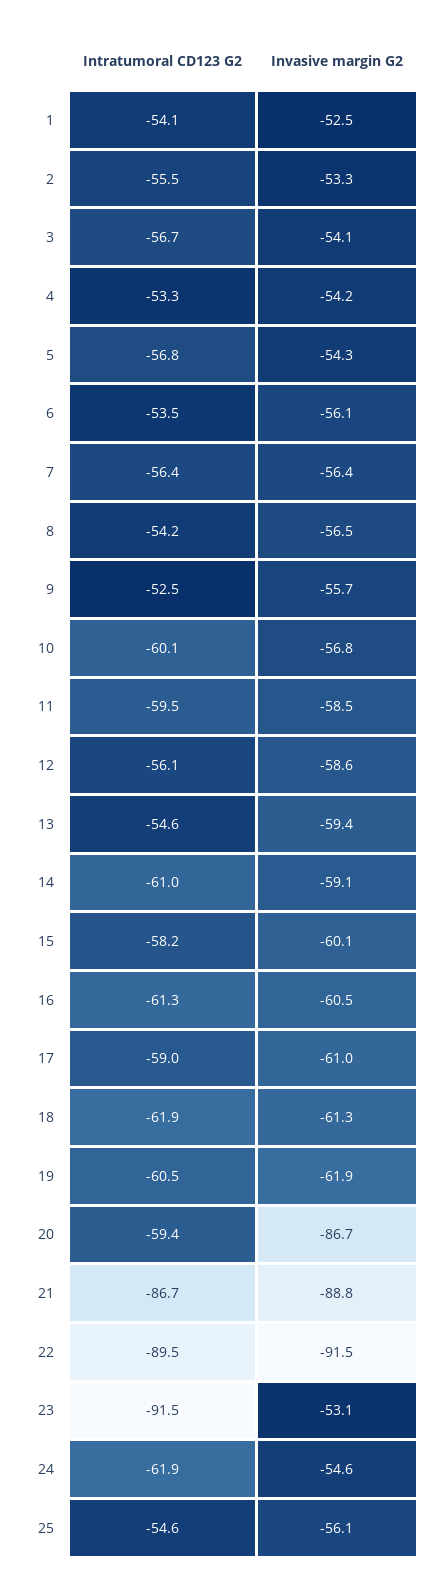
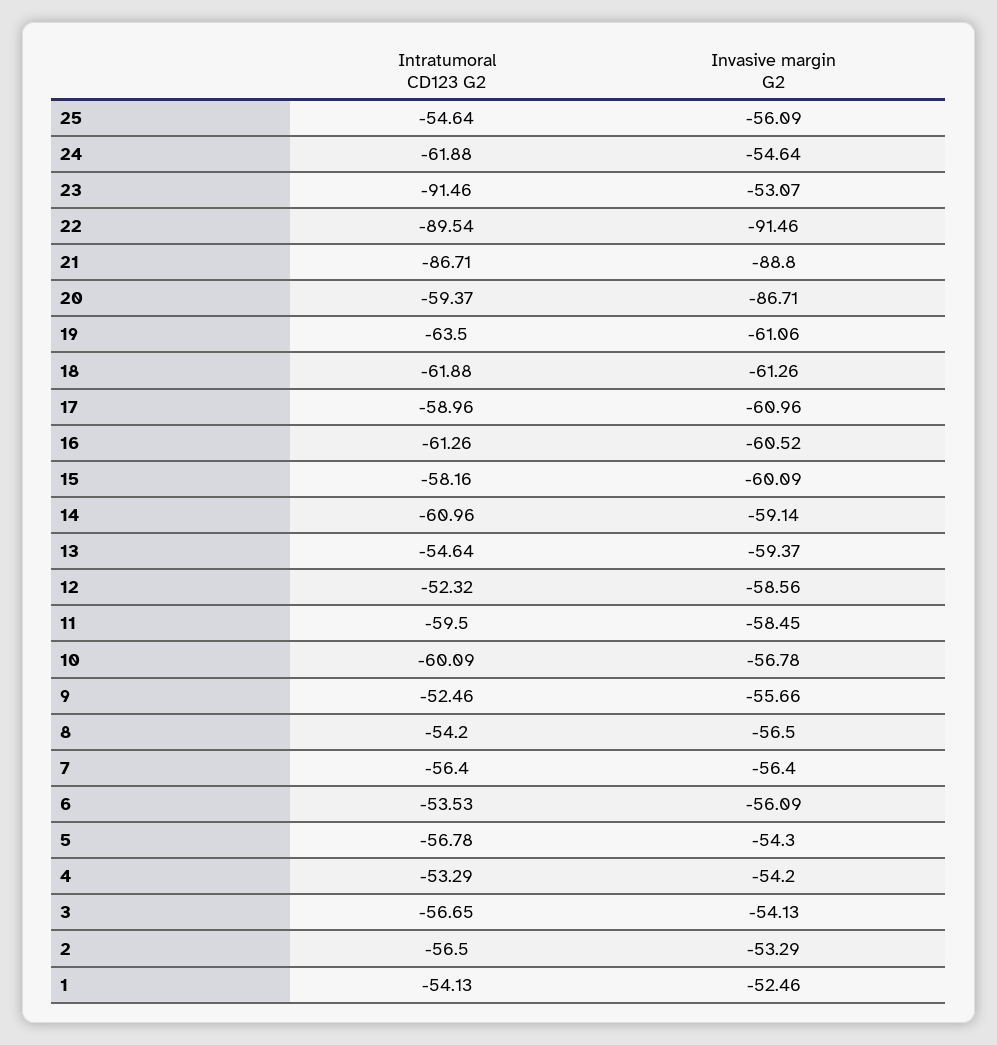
Intratumoral CD123 G2, 2: -55.5 -> -56.5
Intratumoral CD123 G2, 12: -56.1 -> -52.32
Intratumoral CD123 G2, 19: -60.5 -> -63.5
Invasive margin G2, 19: -61.9 -> -61.06

